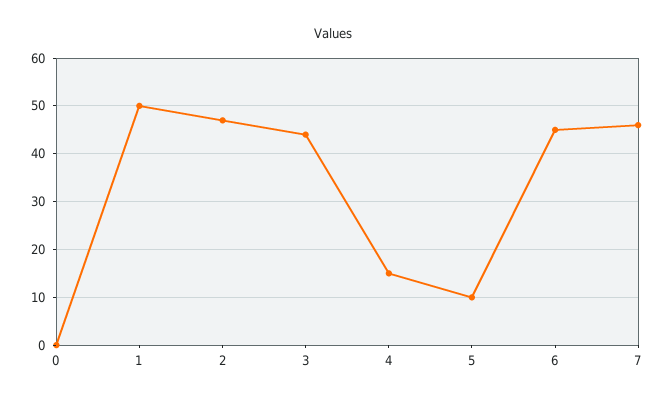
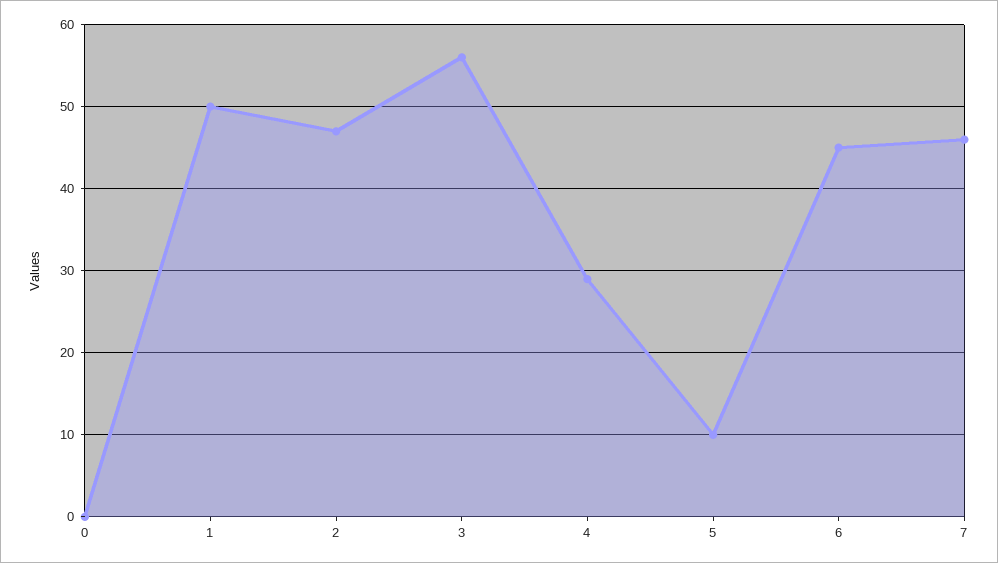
3: 45 -> 56
4: 15 -> 29

